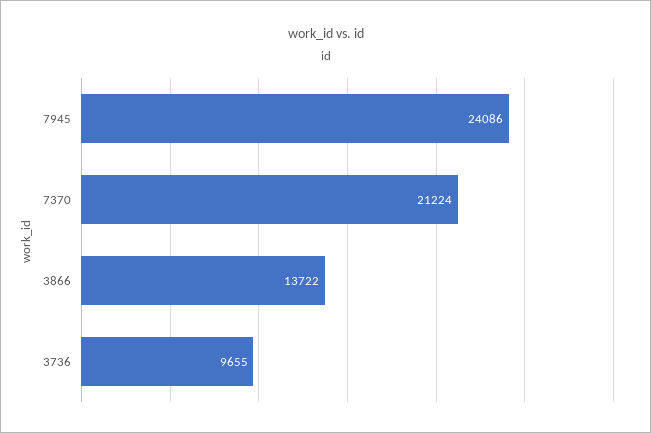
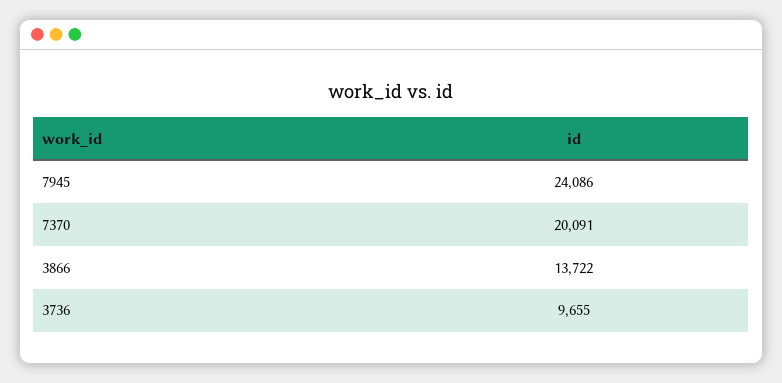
7370: 21224 -> 20091

